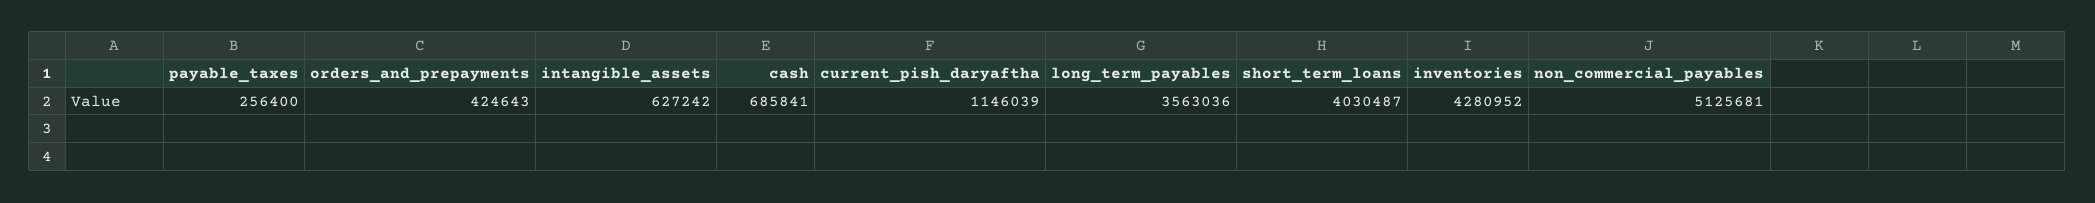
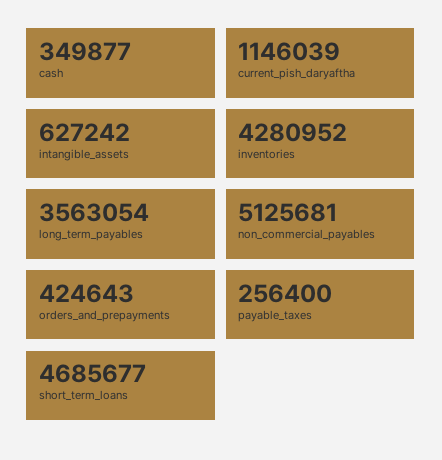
cash: 685841 -> 349877
long_term_payables: 3563036 -> 3563054
short_term_loans: 4030487 -> 4685677

